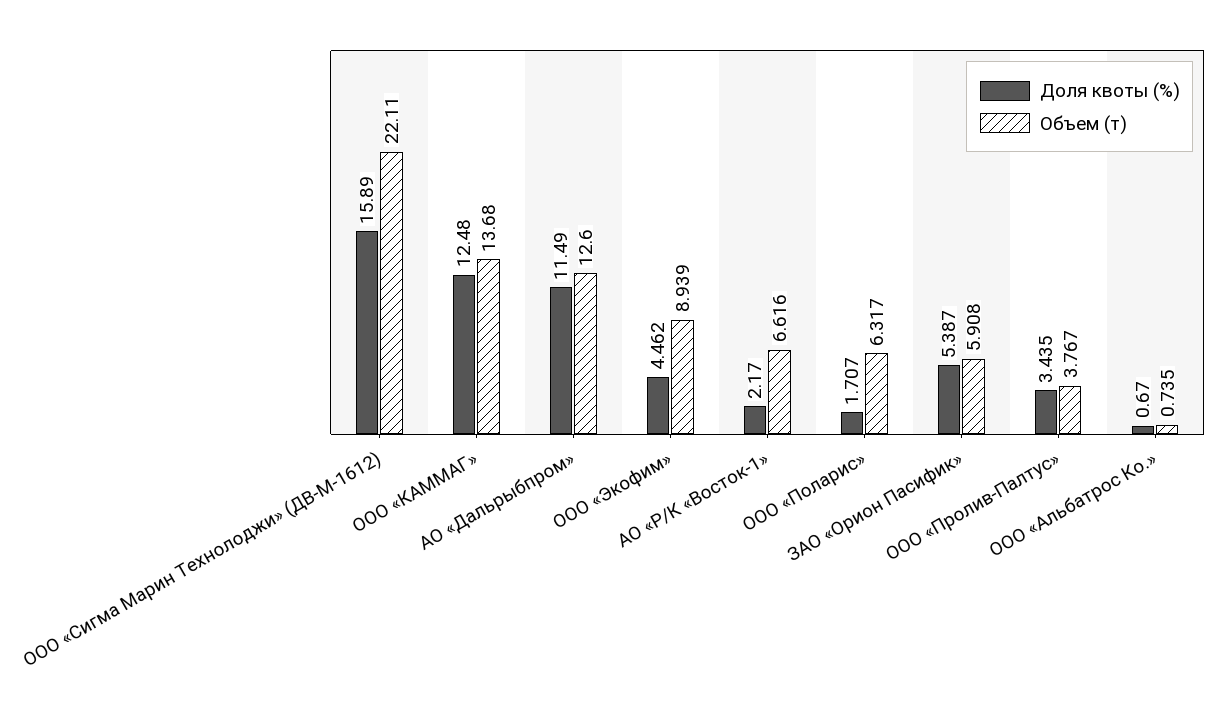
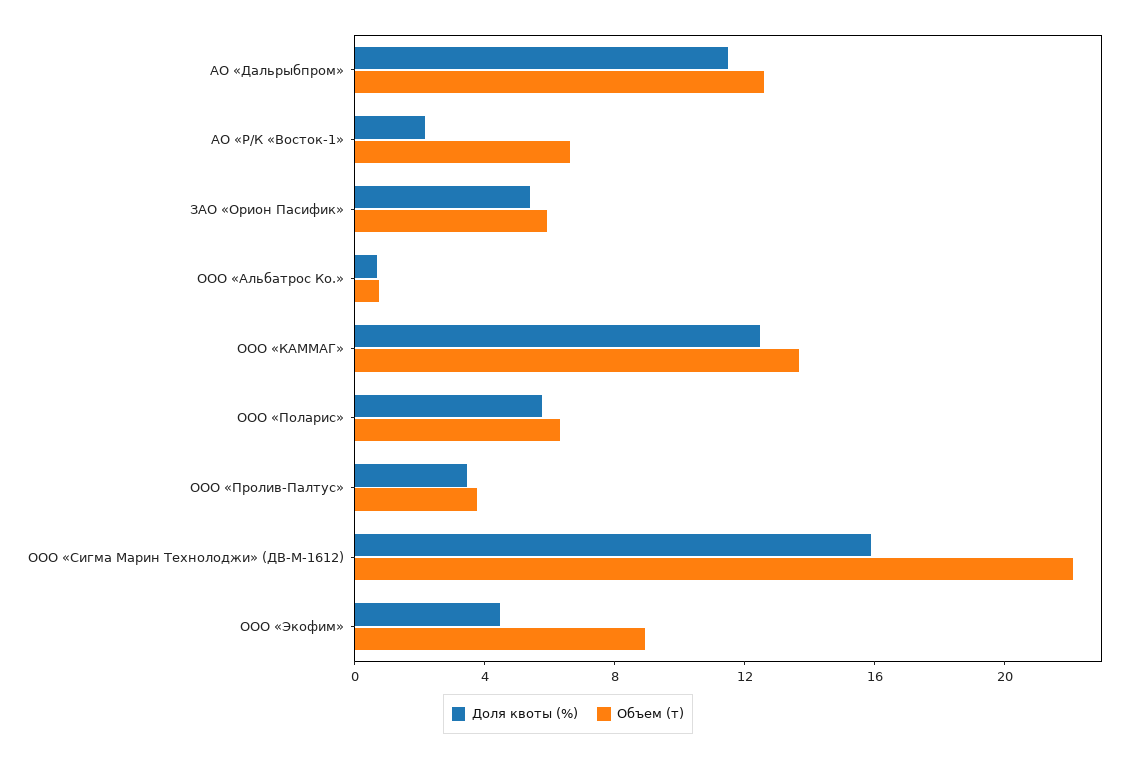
Доля квоты (%), ООО «Поларис»: 1.707 -> 6

